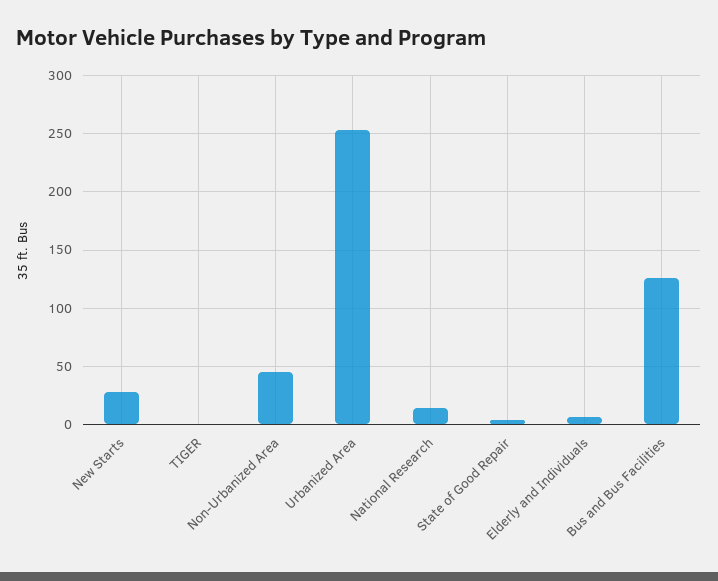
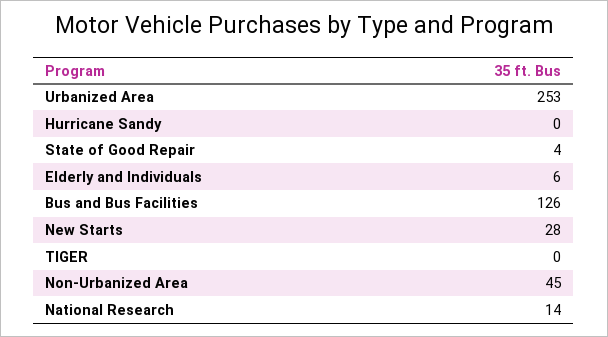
Hurricane Sandy: none -> 0

